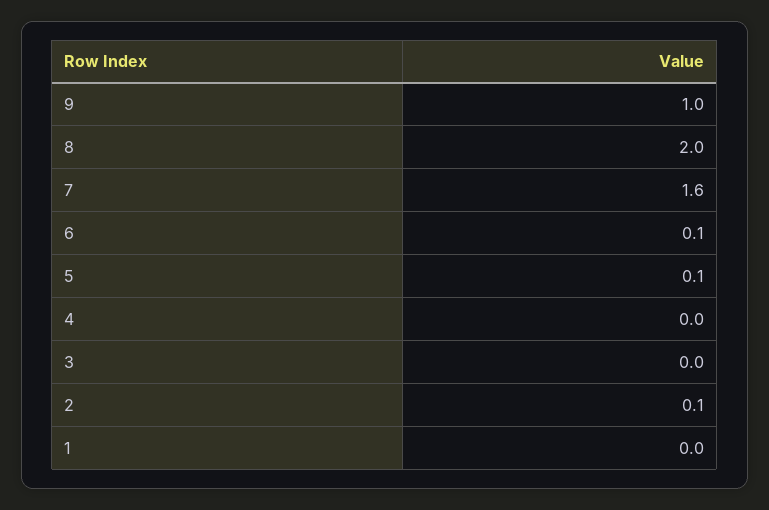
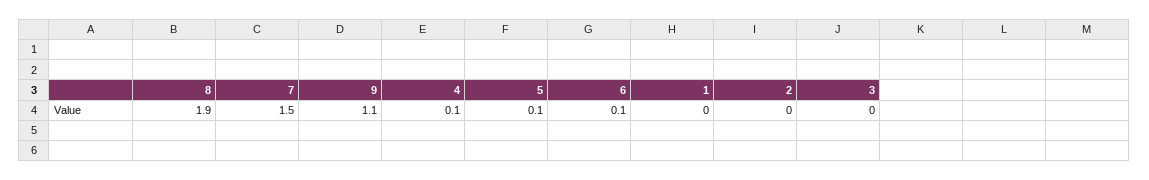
9: 1 -> 1.1
8: 2 -> 1.9
7: 1.6 -> 1.5
4: 0 -> 0.1
2: 0.1 -> 0

